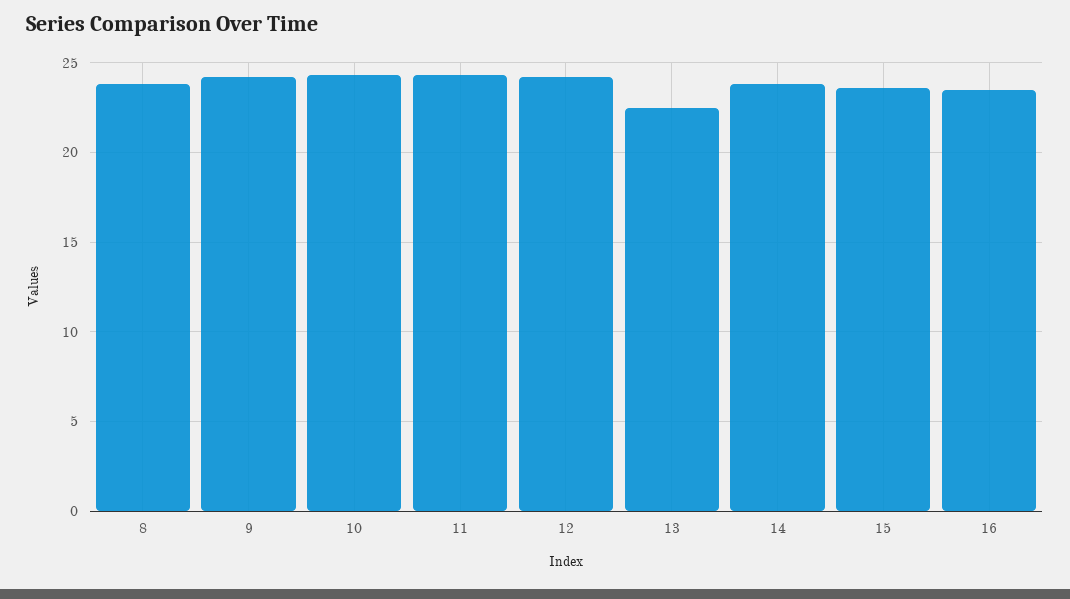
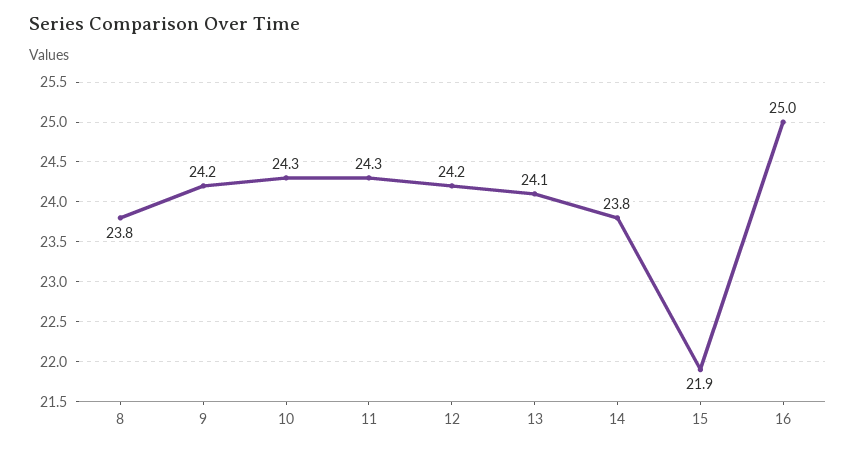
13: 22.5 -> 24.1
15: 23.5 -> 21.9
16: 23.5 -> 25

